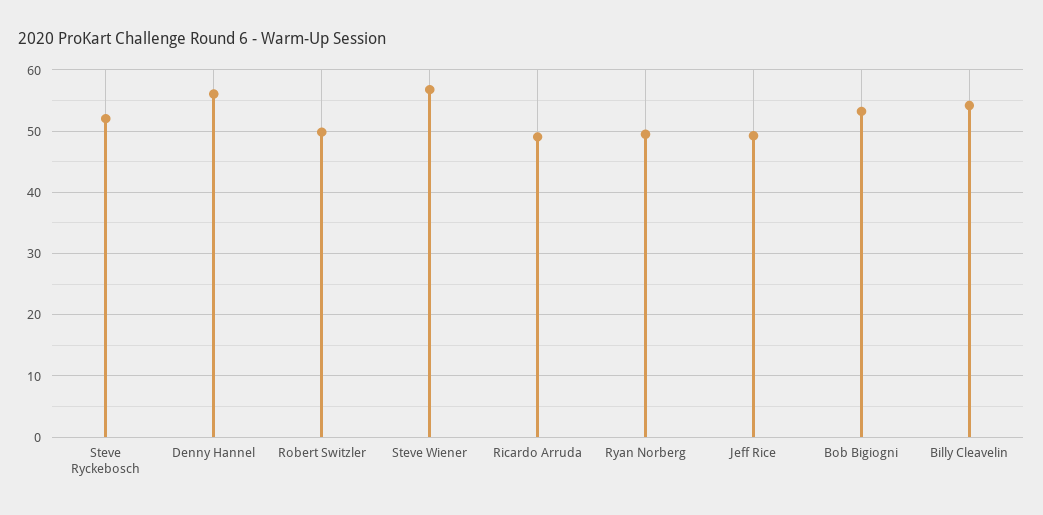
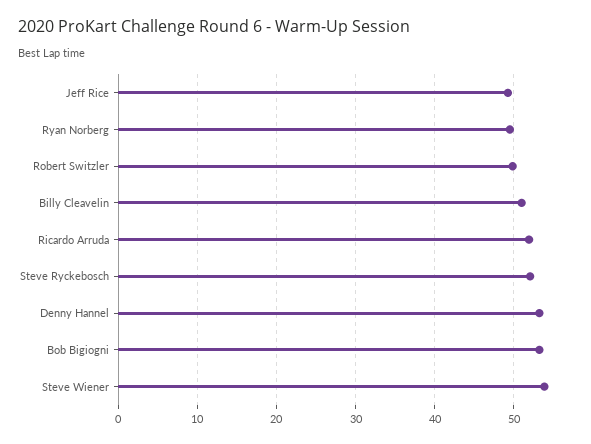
Denny Hannel: 56 -> 53
Steve Wiener: 57 -> 54
Ricardo Arruda: 49 -> 52
Billy Cleavelin: 54 -> 51

